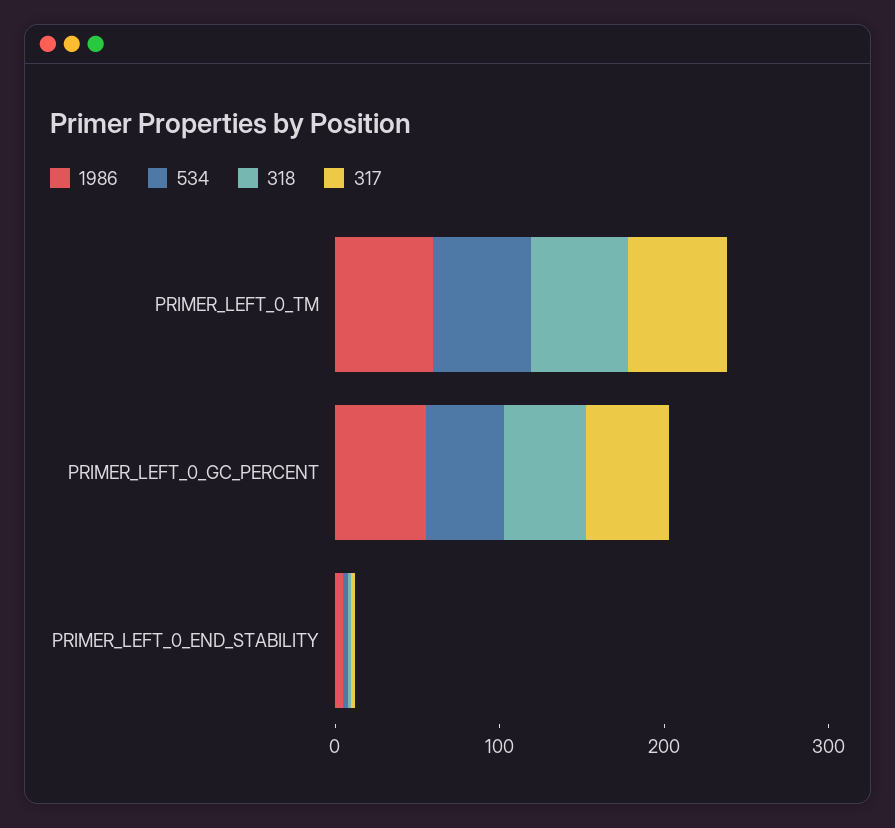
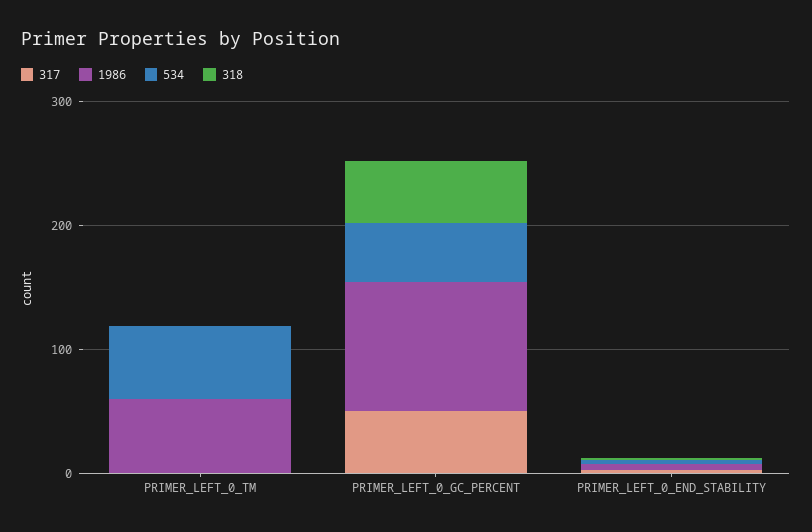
318, PRIMER_LEFT_0_TM: 60 -> 0
317, PRIMER_LEFT_0_TM: 60 -> 0
1986, PRIMER_LEFT_0_GC_PERCENT: 60 -> 100

